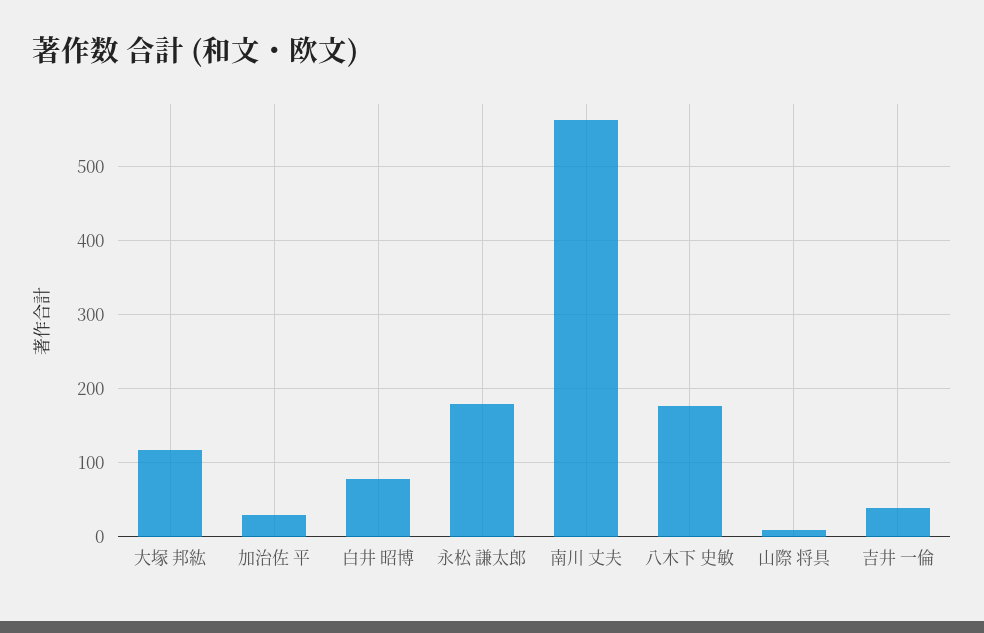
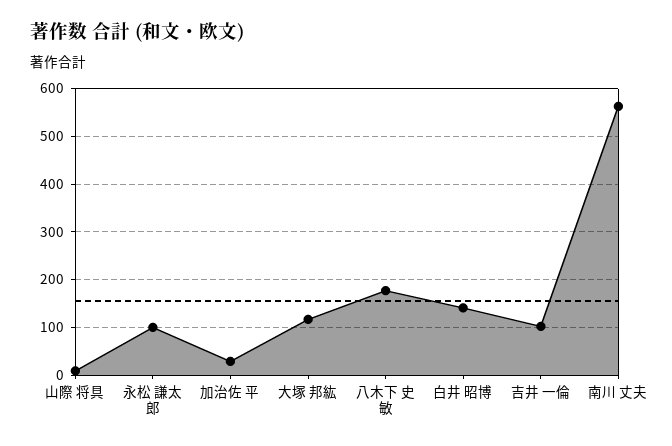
白井 昭博: 80 -> 140
永松 謙太郎: 180 -> 100
吉井 一倫: 40 -> 100

